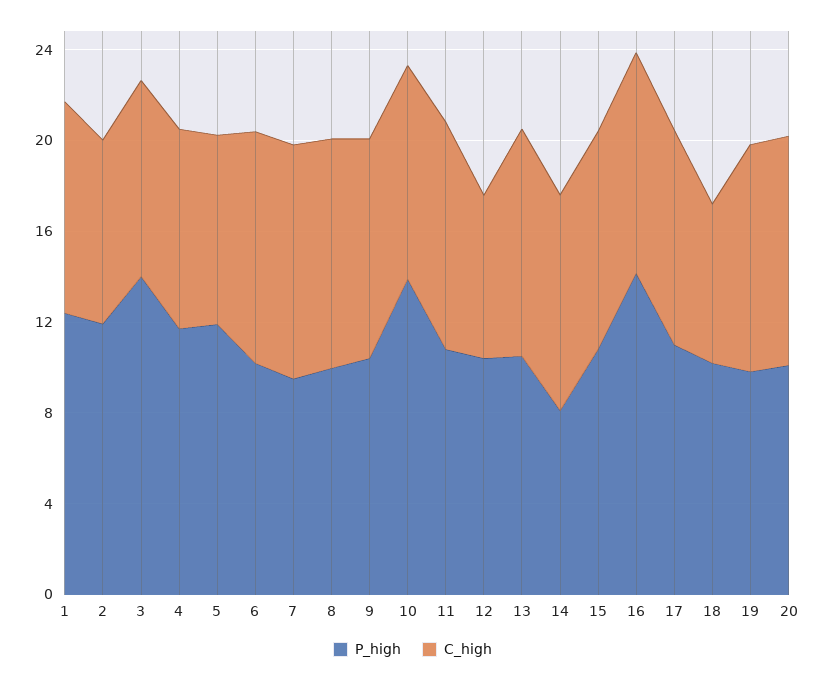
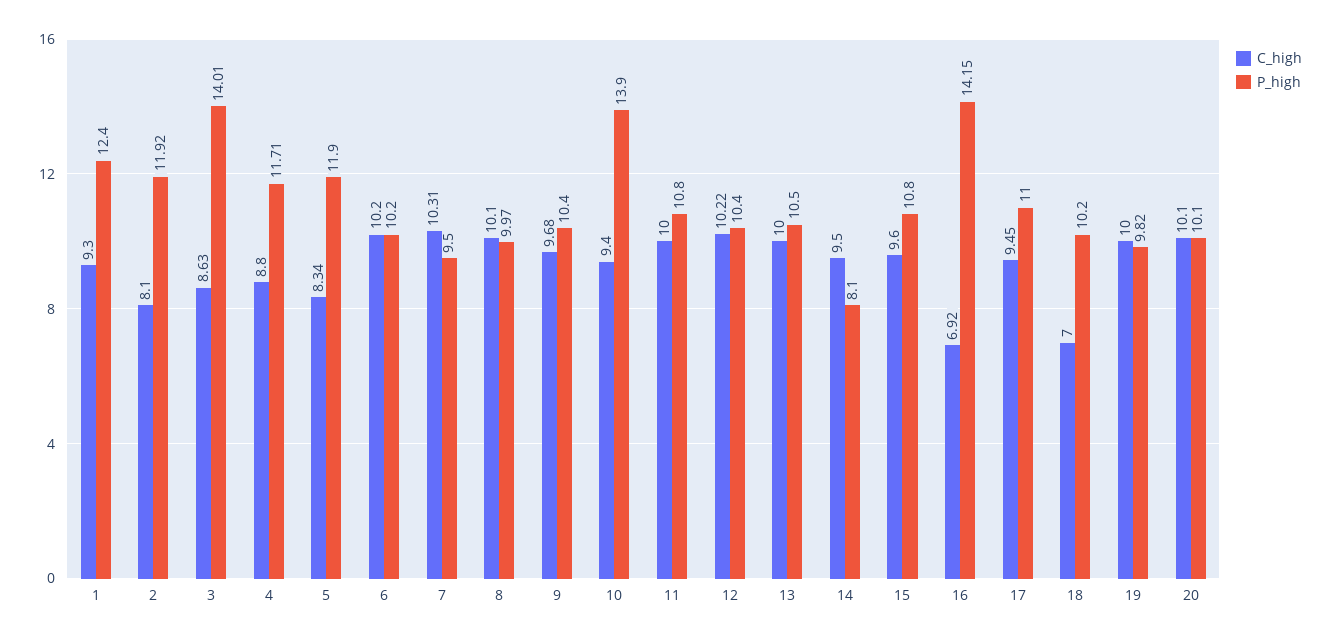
C_high, 12: 7 -> 10.22
C_high, 16: 10 -> 6.92

